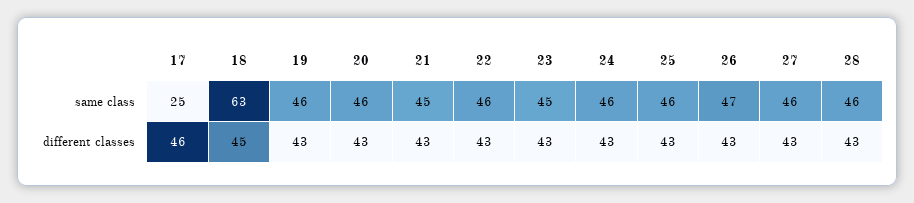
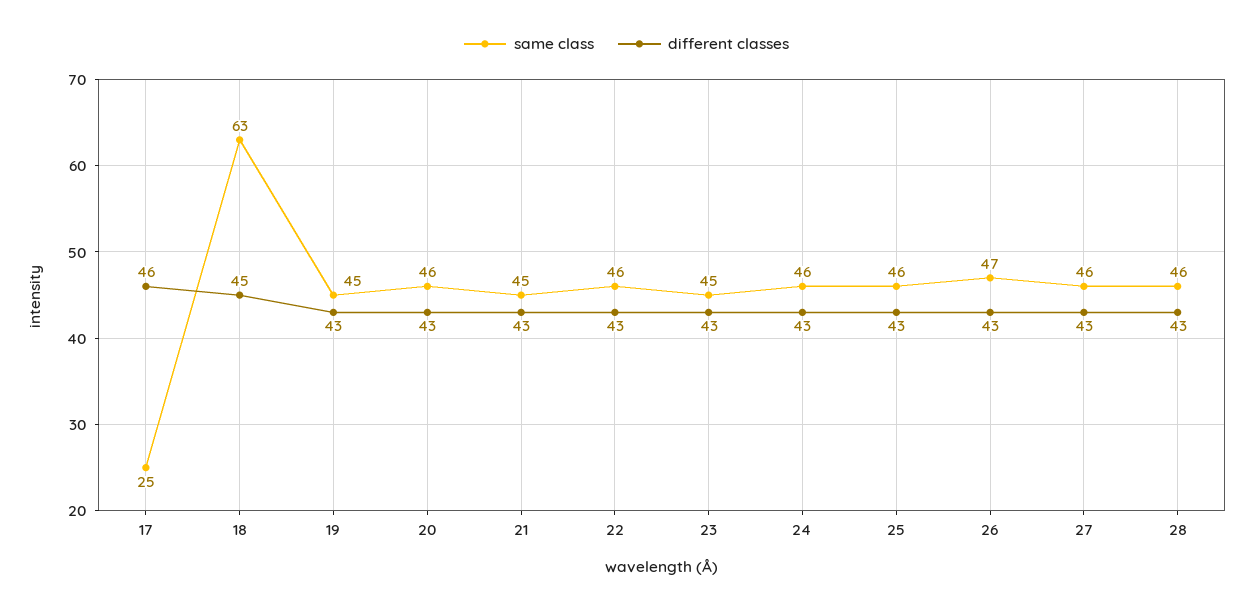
same class, 19: 46 -> 45

